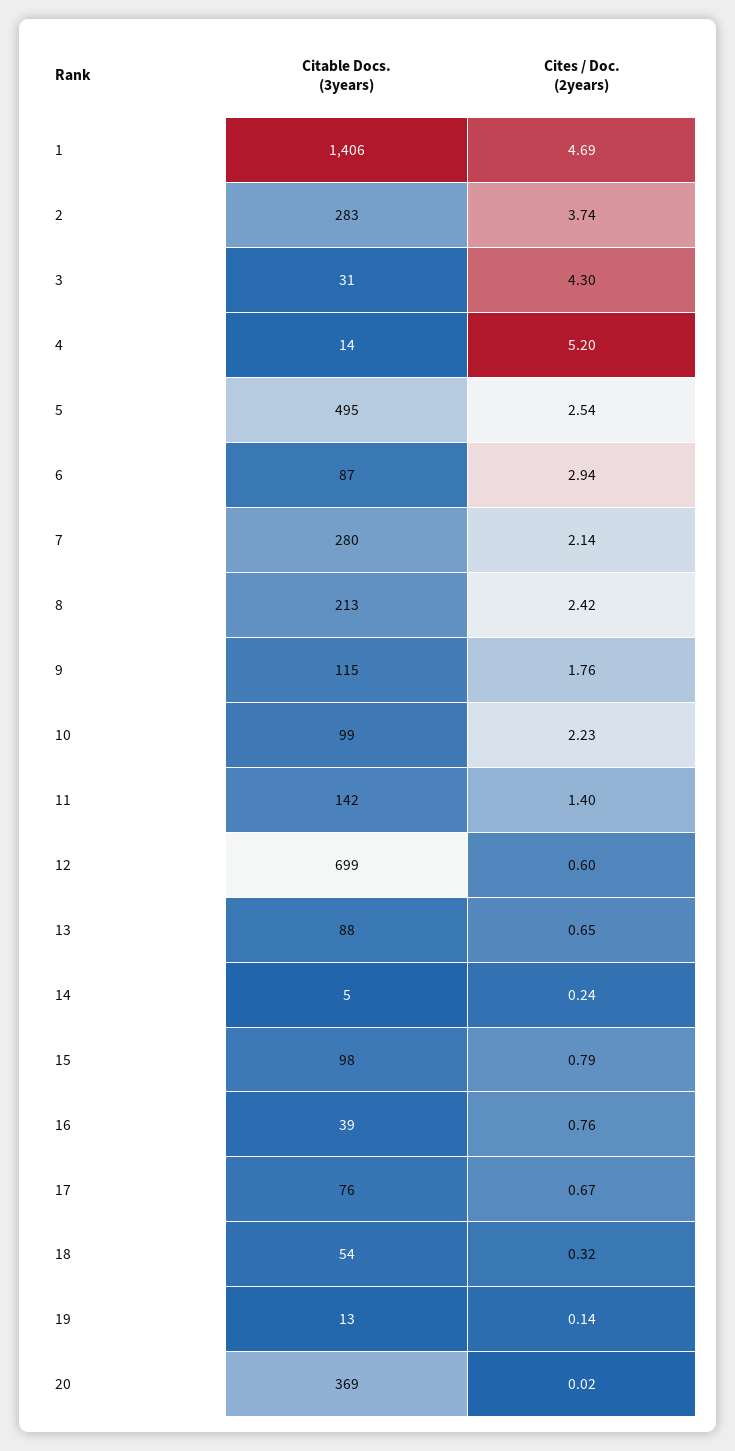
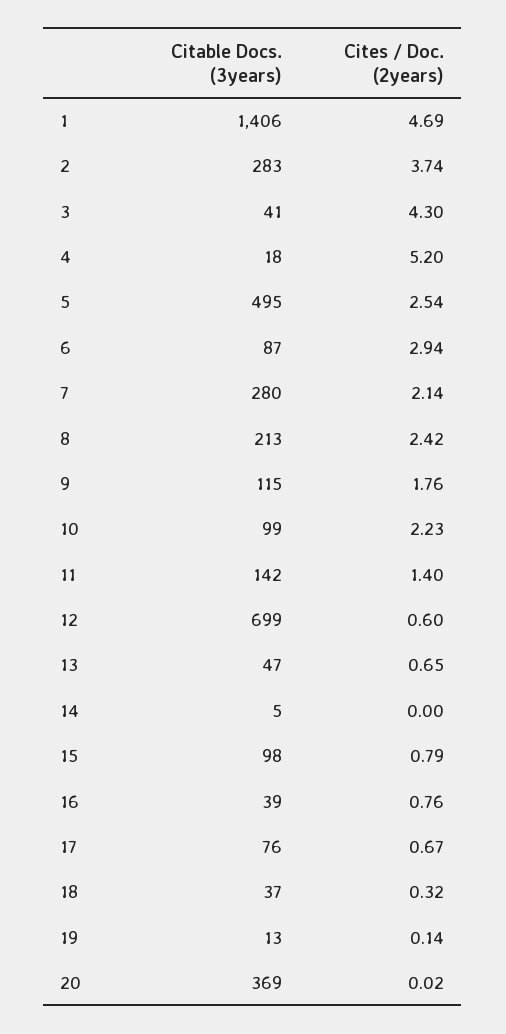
Citable Docs. (3years), 3: 31 -> 41
Citable Docs. (3years), 4: 14 -> 18
Citable Docs. (3years), 13: 88 -> 47
Cites / Doc. (2years), 14: 0.24 -> 0
Citable Docs. (3years), 18: 54 -> 37

